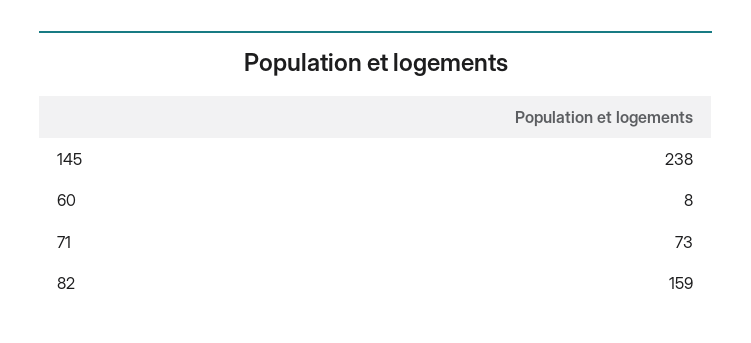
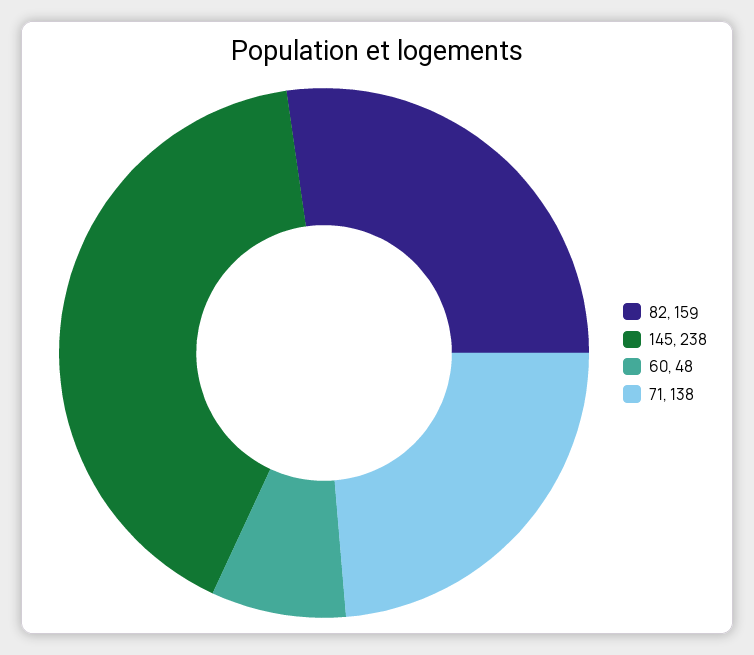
60: 8 -> 48
71: 73 -> 138

